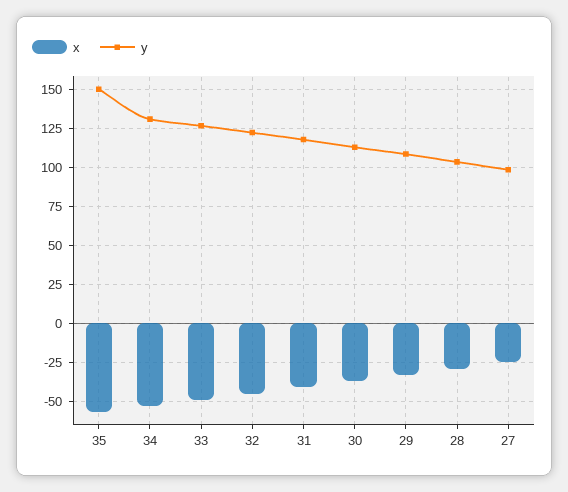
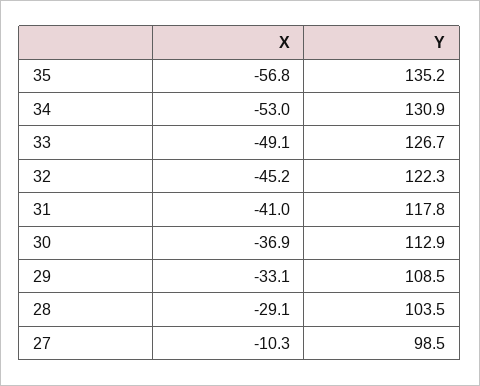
y, 35: 150 -> 135.2
x, 27: -25 -> -10.3

